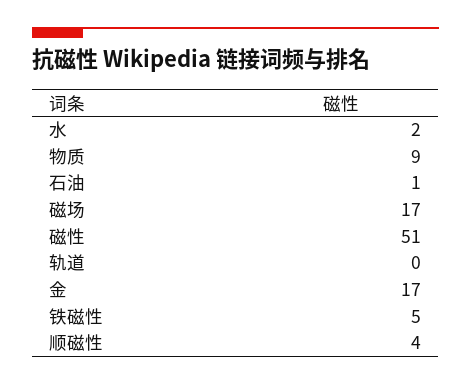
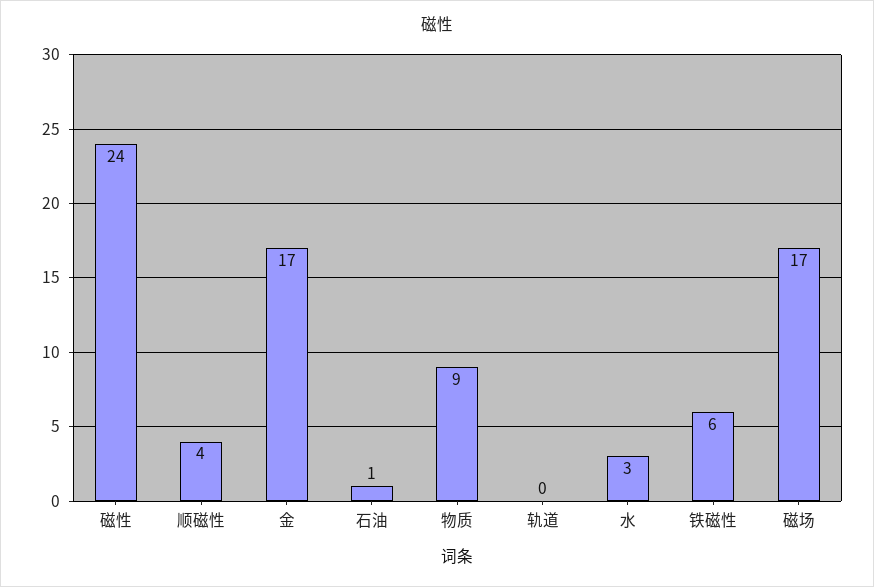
水: 2 -> 3
磁性: 51 -> 24
铁磁性: 5 -> 6

